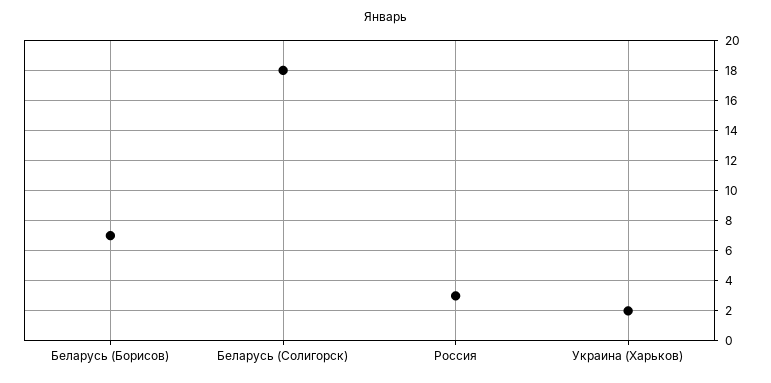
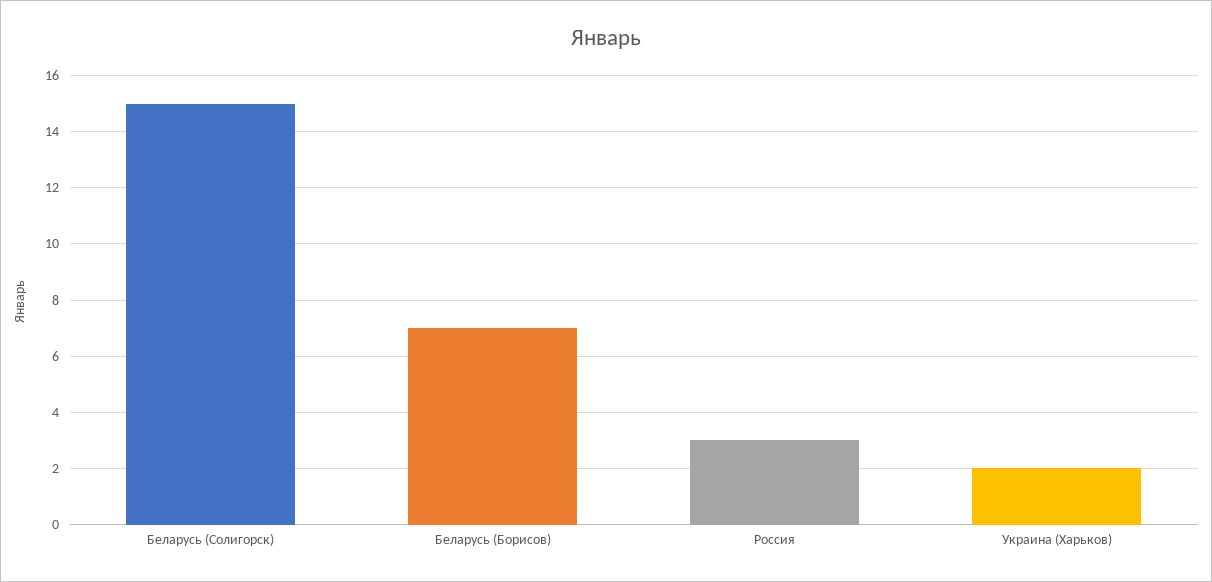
Беларусь (Солигорск): 18 -> 15

